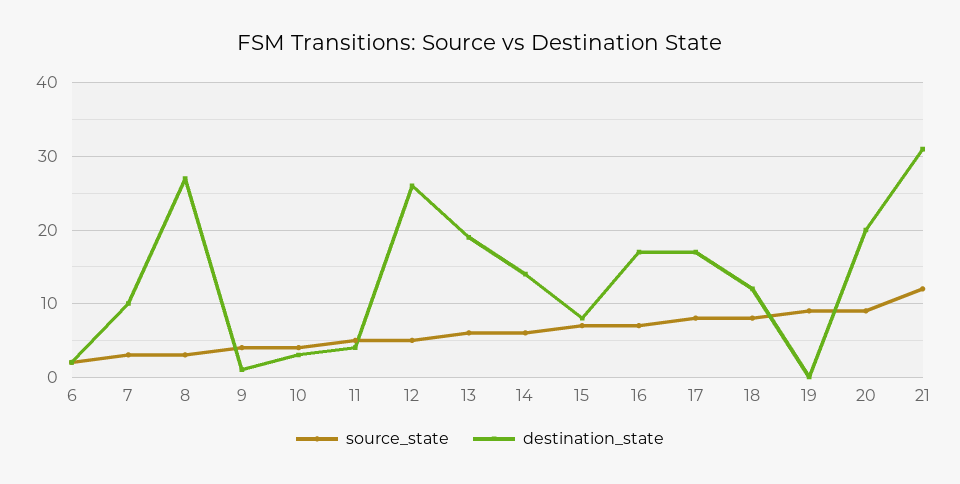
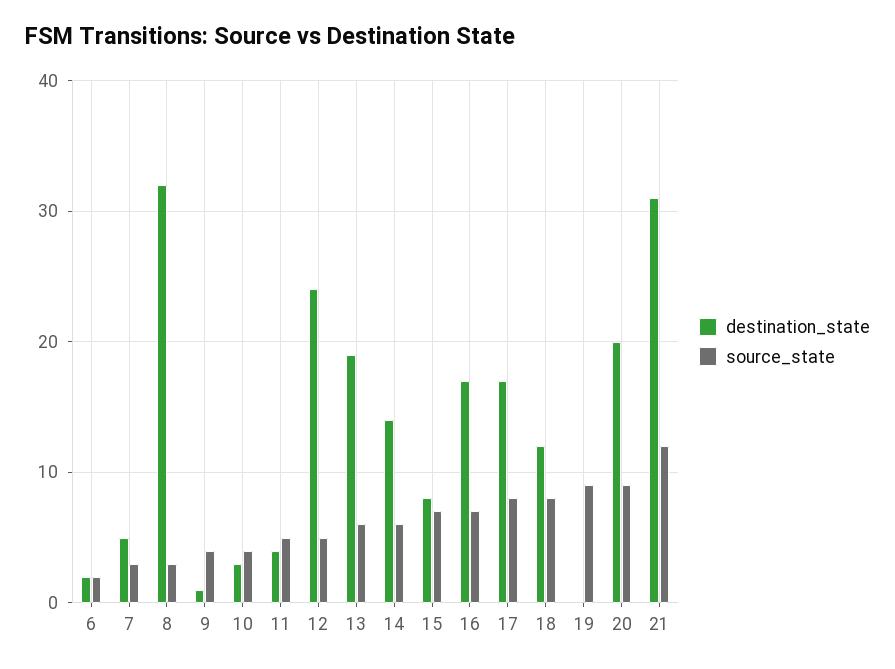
destination_state, 7: 10 -> 5
destination_state, 8: 27 -> 32
destination_state, 12: 26 -> 24

